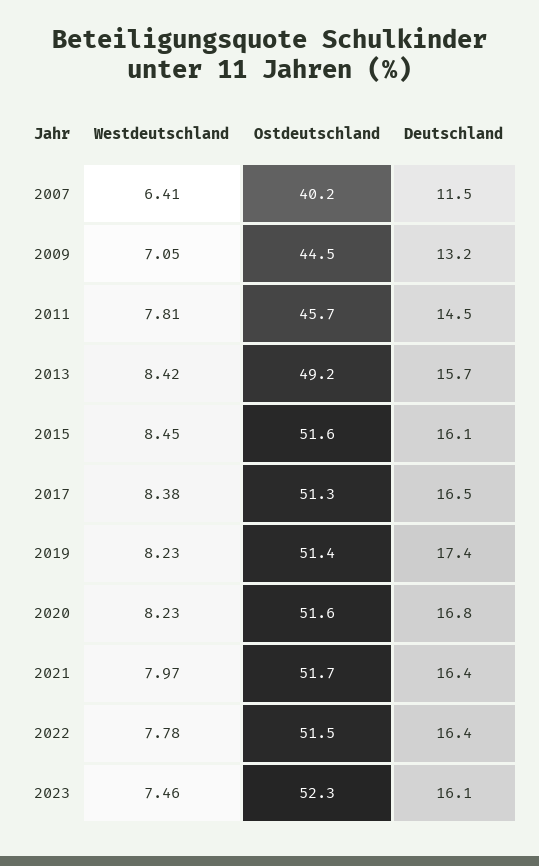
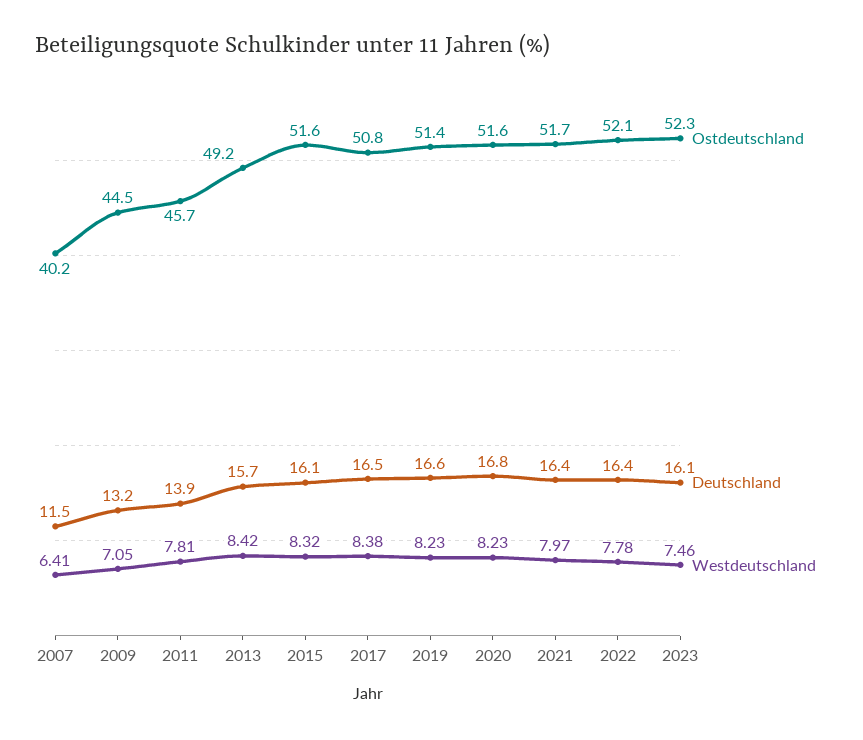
Deutschland, 2011: 14.5 -> 13.9
Westdeutschland, 2015: 8.45 -> 8.32
Ostdeutschland, 2017: 51.3 -> 50.8
Deutschland, 2019: 17.4 -> 16.6
Ostdeutschland, 2022: 51.5 -> 52.1

